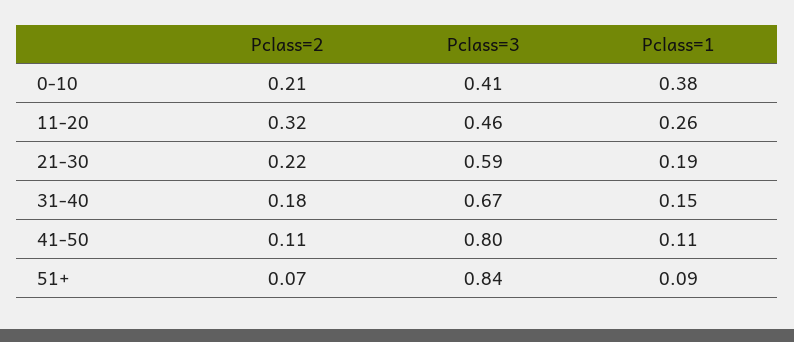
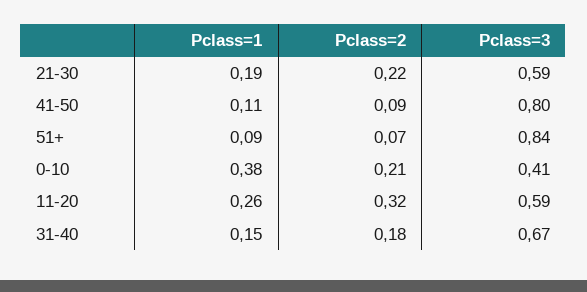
Pclass=3, 11-20: 0.46 -> 0.59
Pclass=2, 41-50: 0.11 -> 0.09

